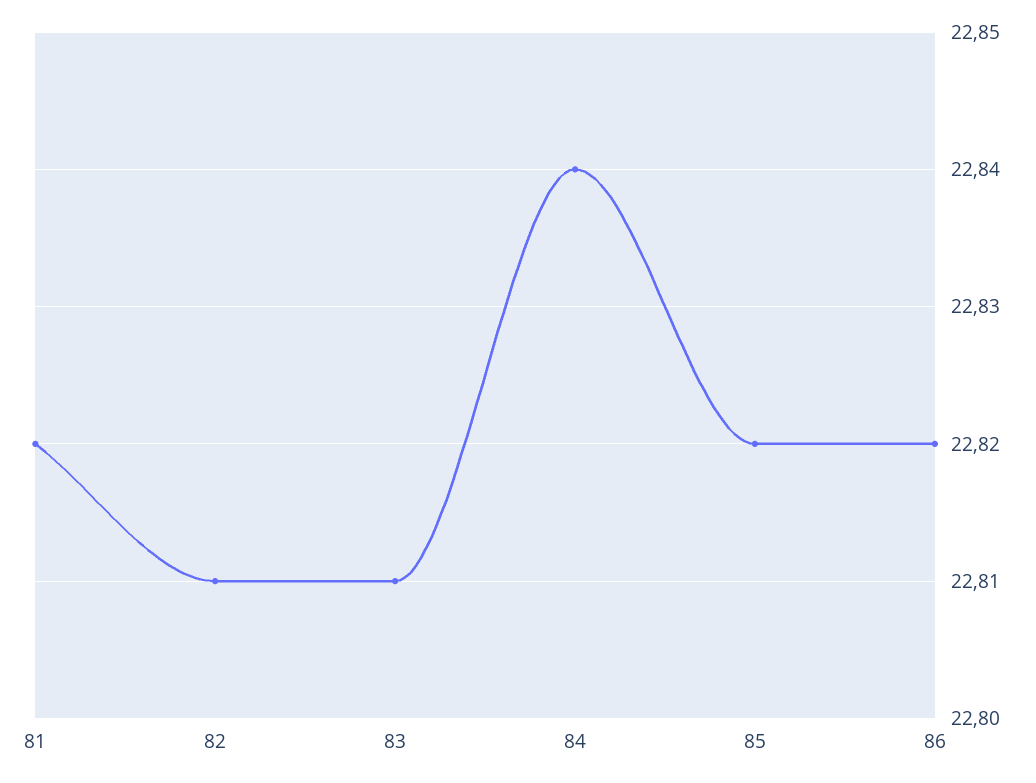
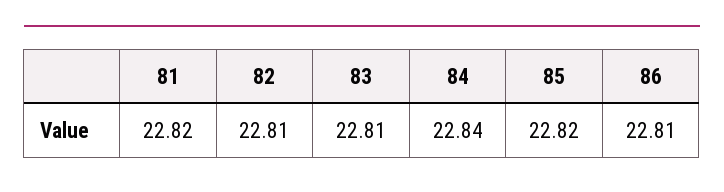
86: 22.82 -> 22.81

